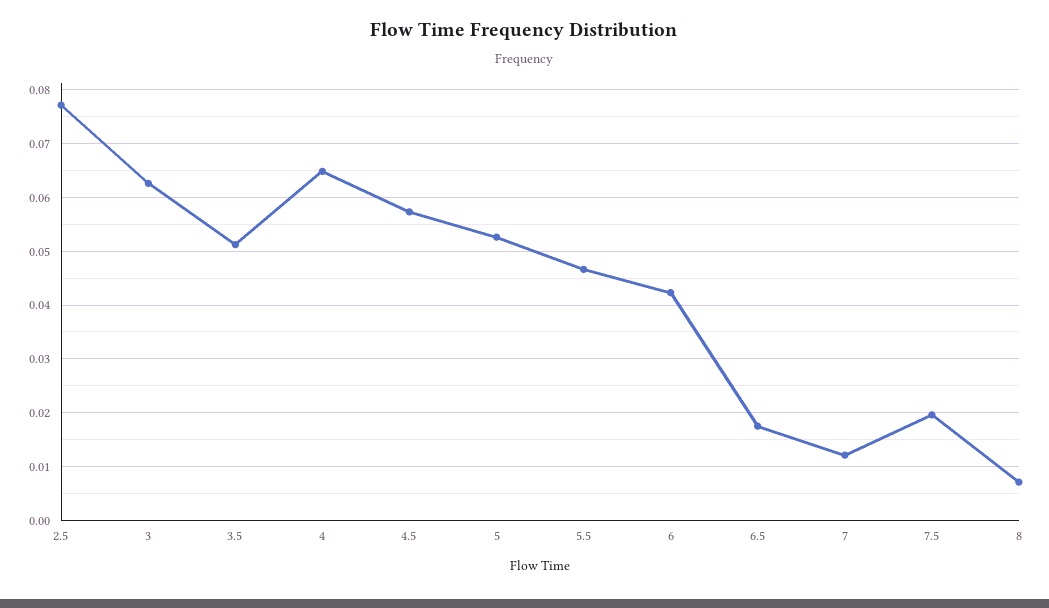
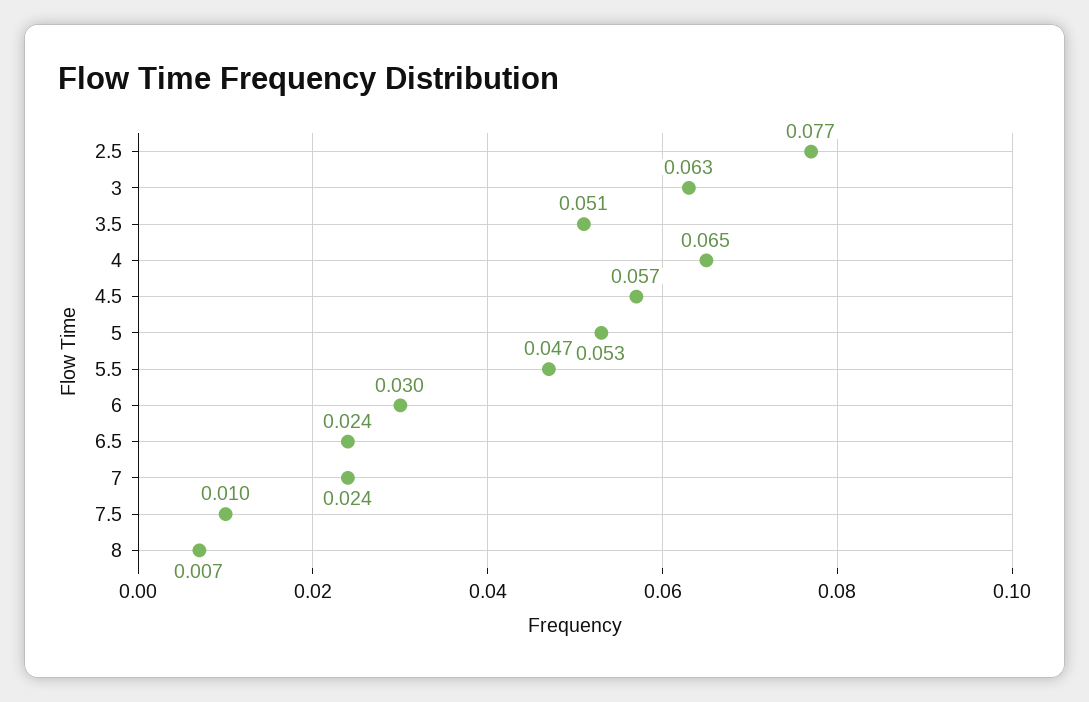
6: 0.042 -> 0.03
6.5: 0.018 -> 0.024
7: 0.012 -> 0.024
7.5: 0.02 -> 0.01

